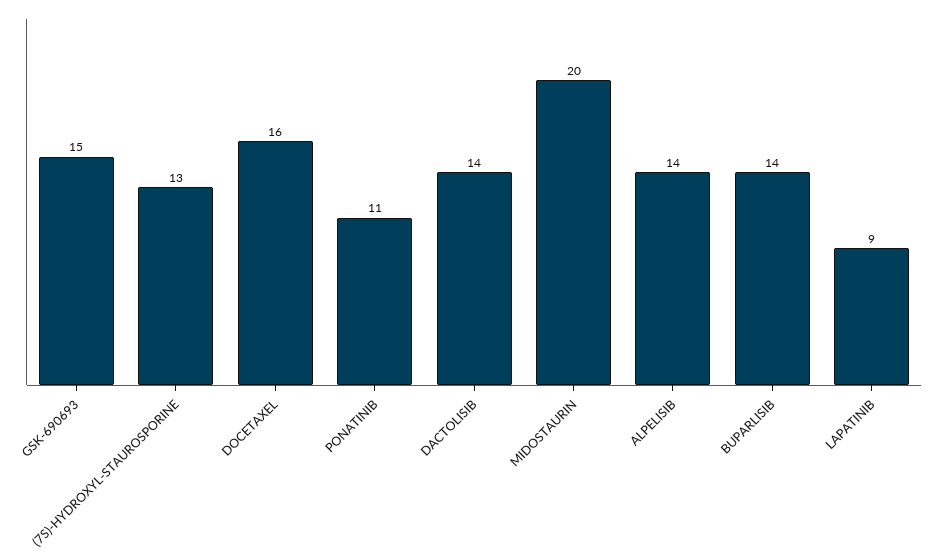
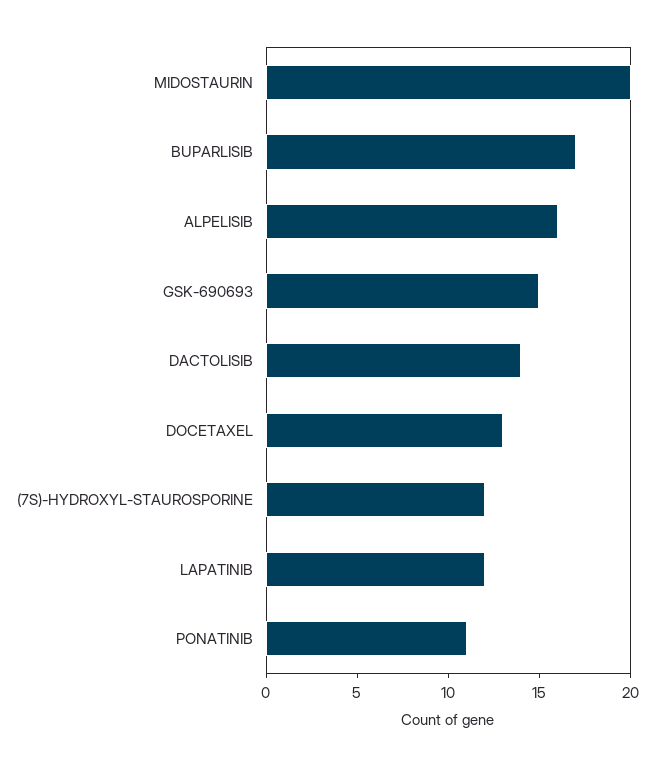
(7S)-HYDROXYL-STAUROSPORINE: 13 -> 12
DOCETAXEL: 16 -> 13
ALPELISIB: 14 -> 16
BUPARLISIB: 14 -> 17
LAPATINIB: 9 -> 12

